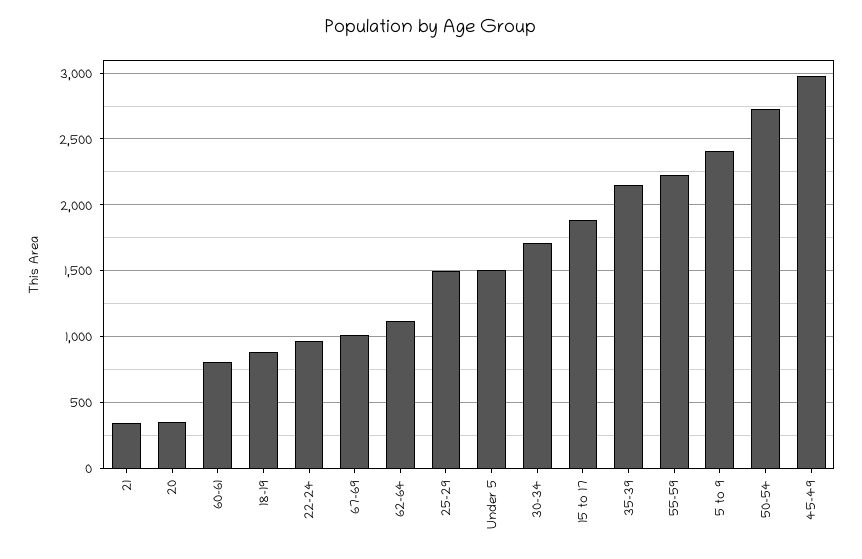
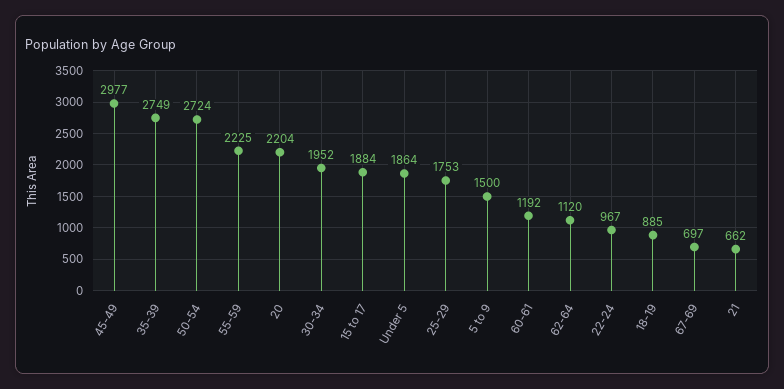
21: 350 -> 662
20: 350 -> 2204
60-61: 800 -> 1192
67-69: 1000 -> 697
25-29: 1500 -> 1753
Under 5: 1500 -> 1864
30-34: 1700 -> 1952
35-39: 2150 -> 2749
5 to 9: 2400 -> 1500

